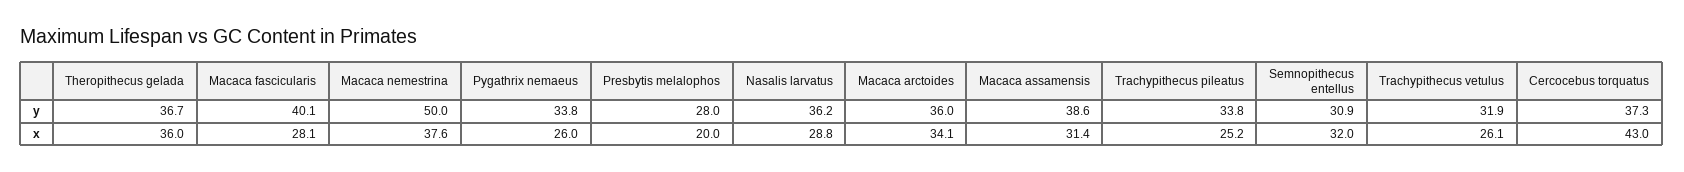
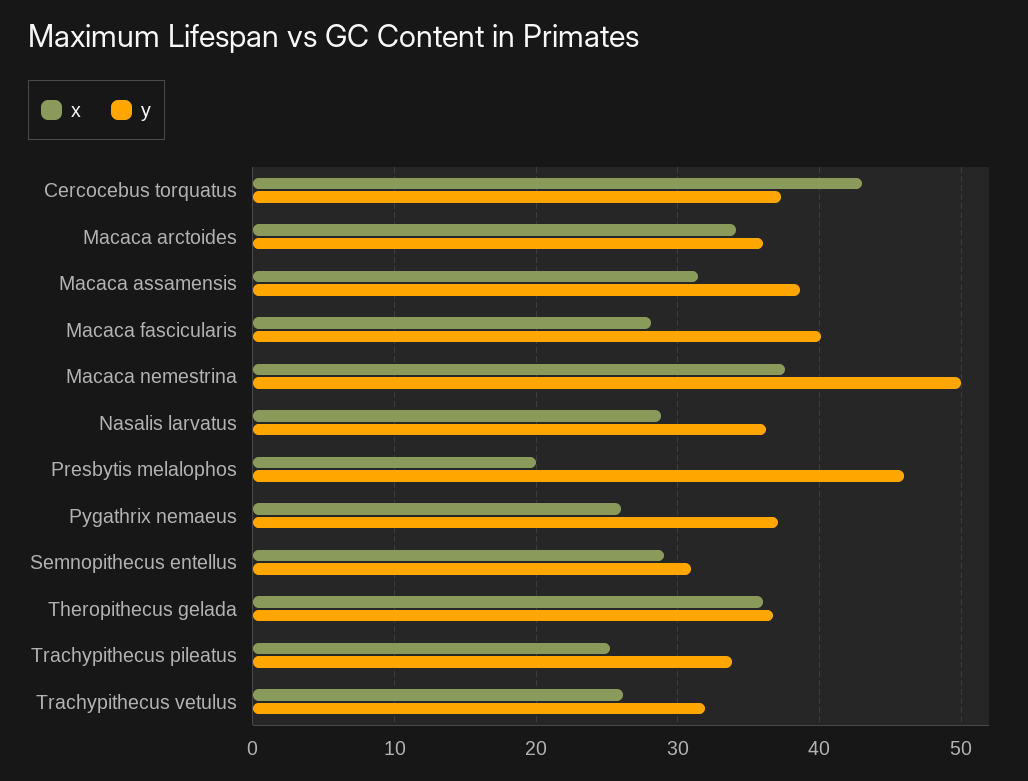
y, Pygathrix nemaeus: 33.8 -> 37
y, Presbytis melalophos: 28 -> 46
x, Semnopithecus entellus: 32 -> 29

